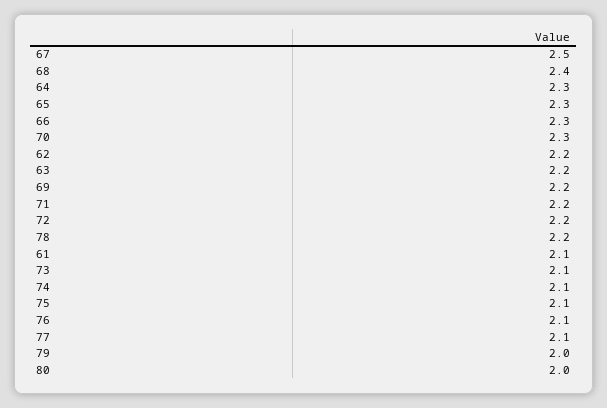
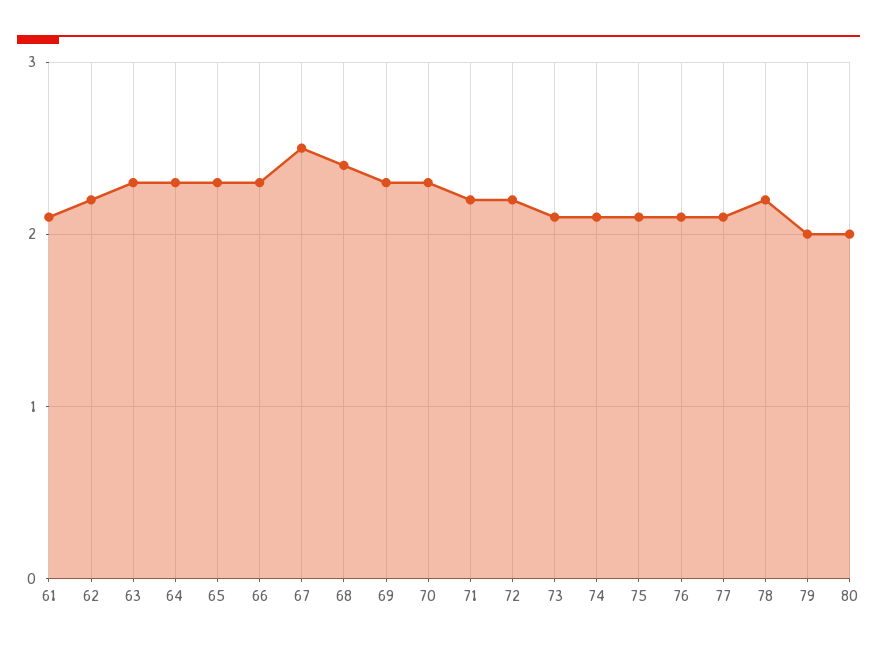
63: 2.2 -> 2.3
69: 2.2 -> 2.3

